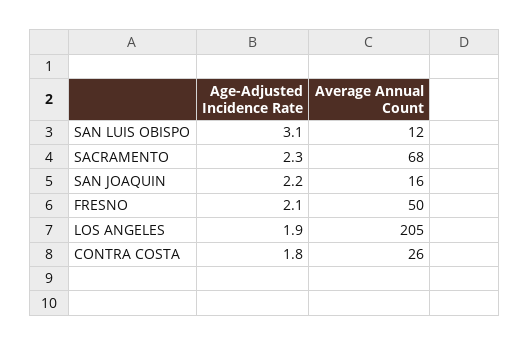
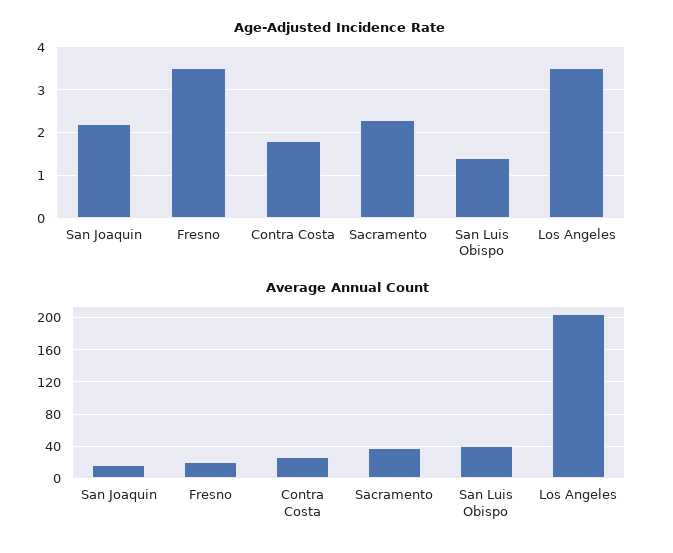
Age-Adjusted Incidence Rate, SAN LUIS OBISPO: 3.1 -> 1.5
Average Annual Count, SAN LUIS OBISPO: 12 -> 40
Average Annual Count, SACRAMENTO: 68 -> 40
Age-Adjusted Incidence Rate, FRESNO: 2.1 -> 3.5
Average Annual Count, FRESNO: 50 -> 20
Age-Adjusted Incidence Rate, LOS ANGELES: 1.9 -> 3.5

